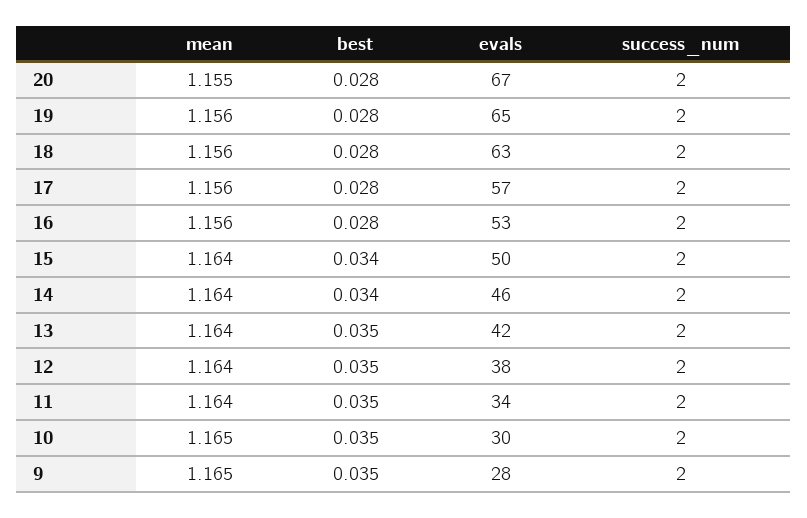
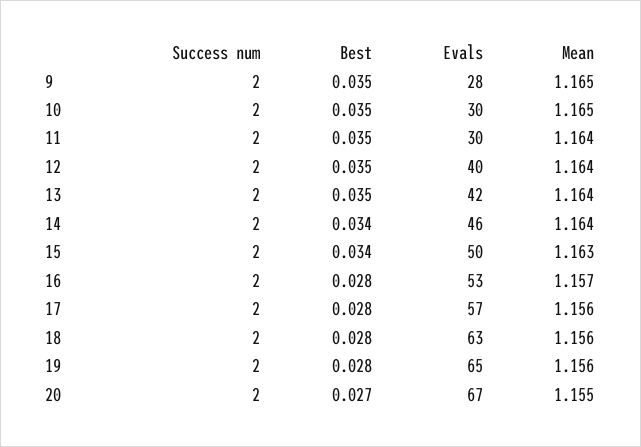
best, 20: 0.028 -> 0.027
mean, 16: 1.156 -> 1.157
mean, 15: 1.164 -> 1.163
evals, 12: 38 -> 40
evals, 11: 34 -> 30

